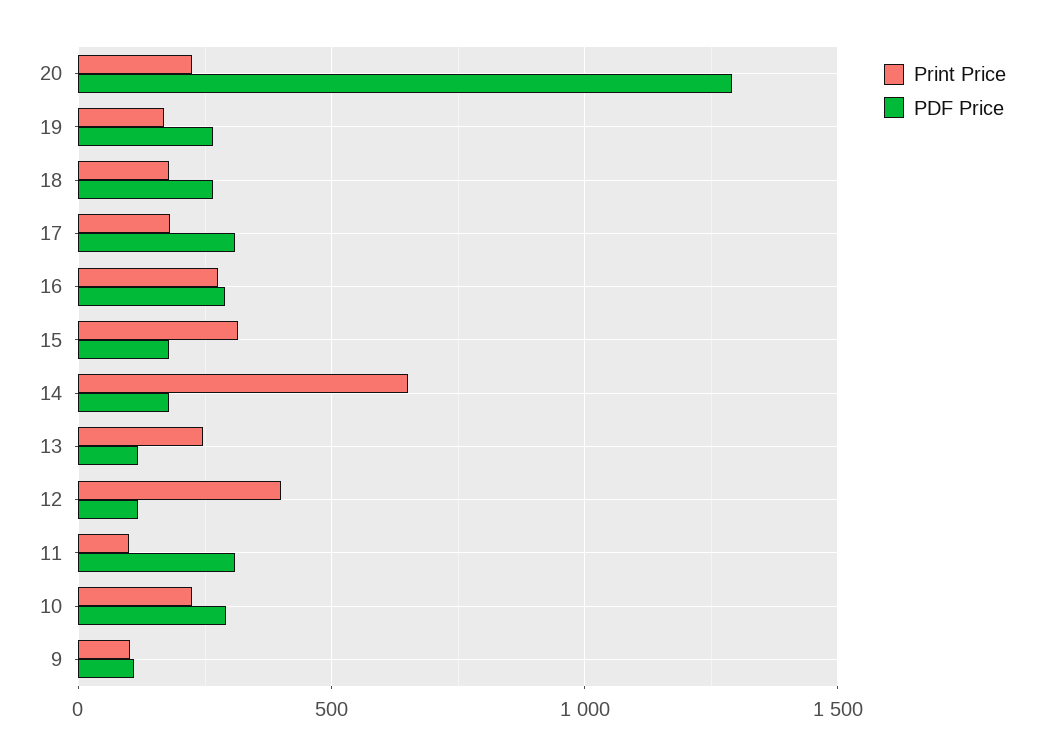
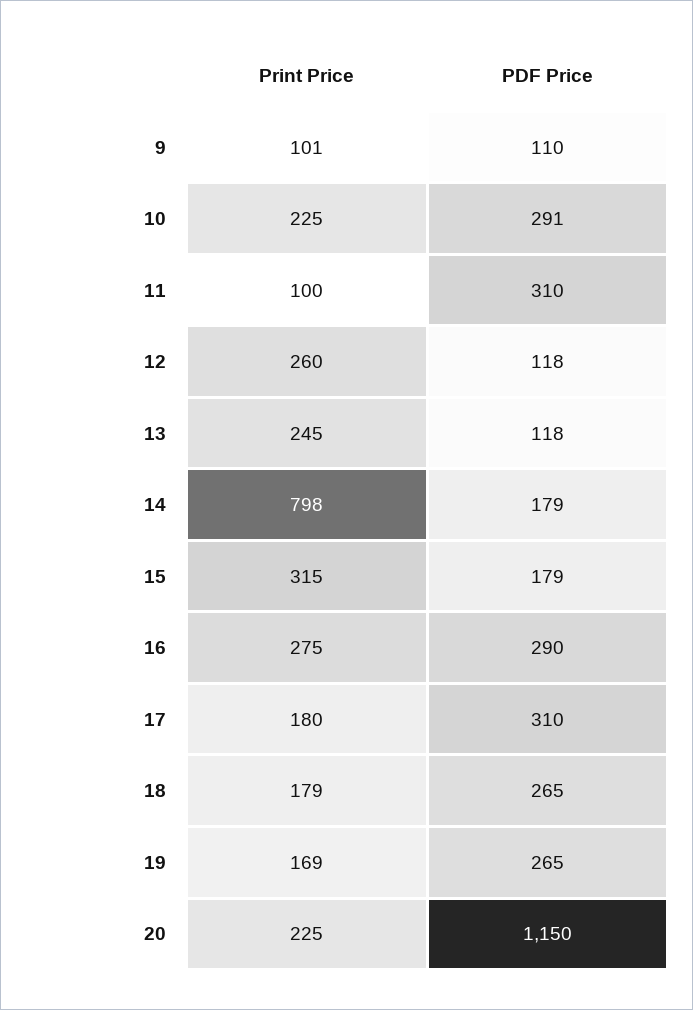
PDF Price, 20: 1300 -> 1150
Print Price, 14: 650 -> 798
Print Price, 12: 400 -> 260

